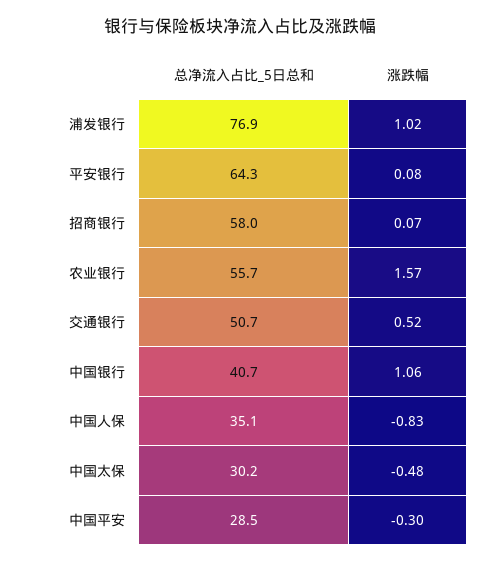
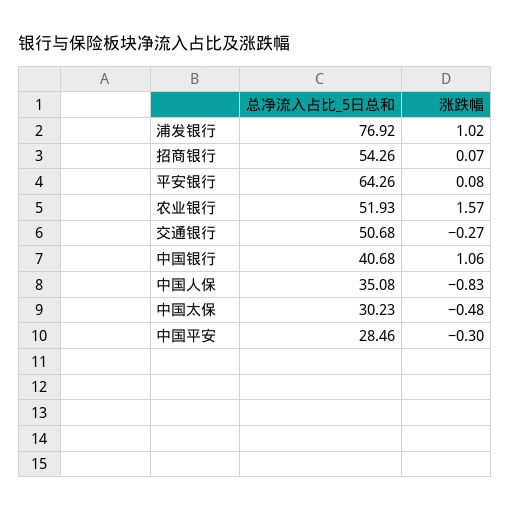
总净流入占比_5日总和, 招商银行: 58 -> 54.26
总净流入占比_5日总和, 农业银行: 55.7 -> 51.93
涨跌幅, 交通银行: 0.52 -> -0.27

